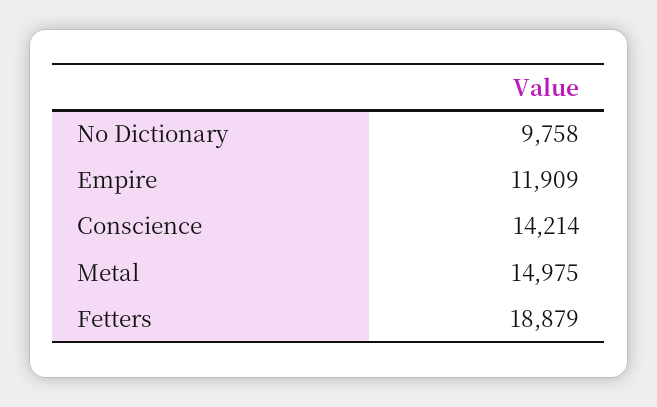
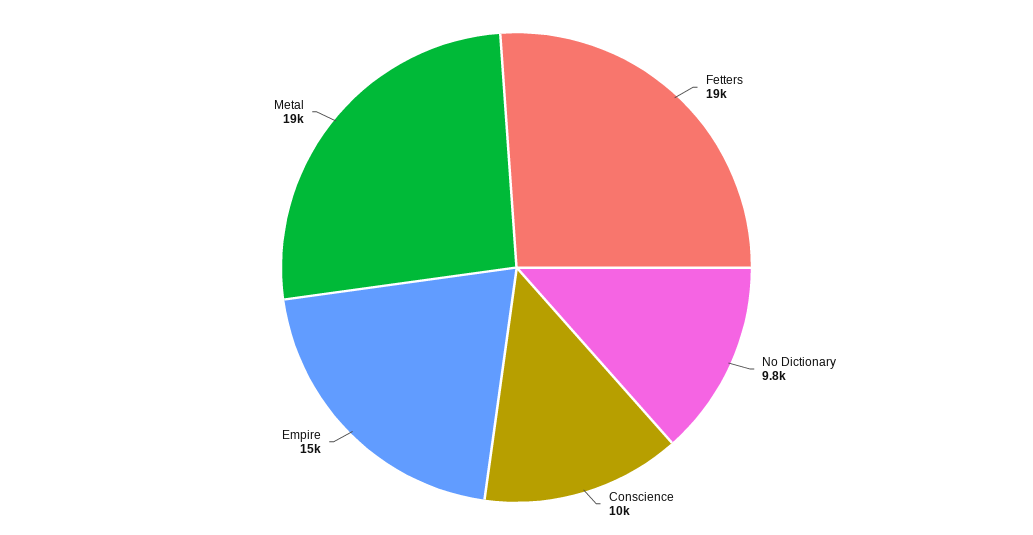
Empire: 11909 -> 15000
Conscience: 14214 -> 10000
Metal: 14975 -> 19000

